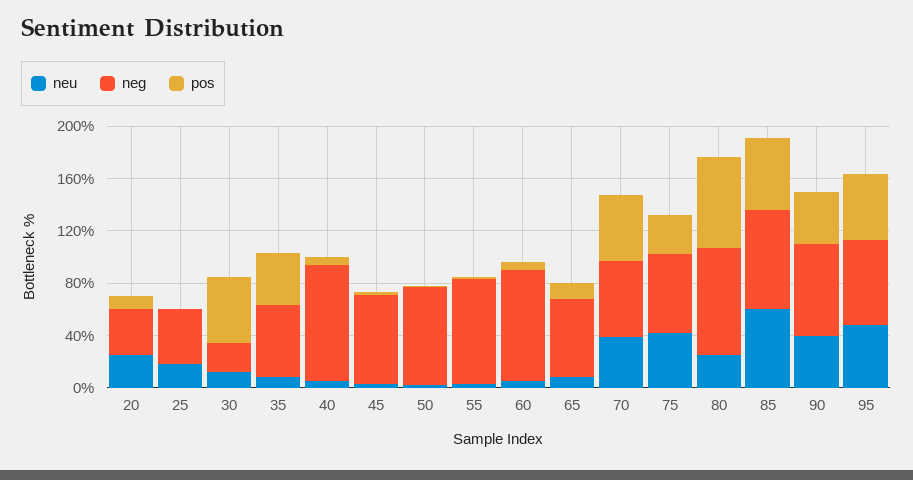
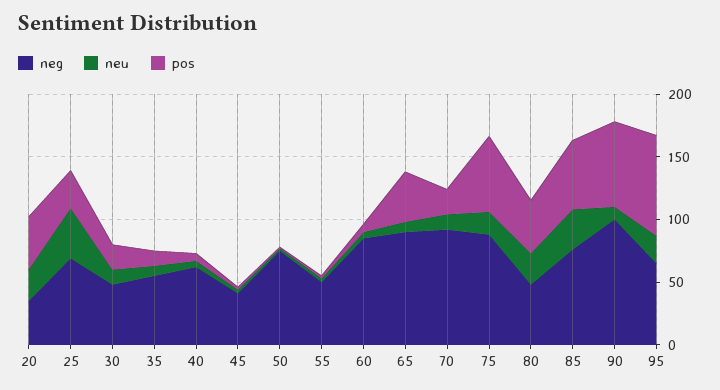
pos, 20: 10 -> 40
neu, 25: 20 -> 40
neg, 25: 40 -> 70
pos, 25: 0 -> 30
neg, 30: 20 -> 50
pos, 30: 50 -> 20
pos, 35: 40 -> 10
neg, 40: 90 -> 60
neg, 45: 70 -> 40
neg, 55: 80 -> 50
neg, 65: 60 -> 90
pos, 65: 10 -> 40
neu, 70: 40 -> 10
neg, 70: 60 -> 90
pos, 70: 50 -> 20
neu, 75: 40 -> 20
neg, 75: 60 -> 90
pos, 75: 30 -> 60
neg, 80: 80 -> 50
pos, 80: 70 -> 40
neu, 85: 60 -> 30
neu, 90: 40 -> 10
neg, 90: 70 -> 100
pos, 90: 40 -> 70
neu, 95: 50 -> 20
pos, 95: 50 -> 80

